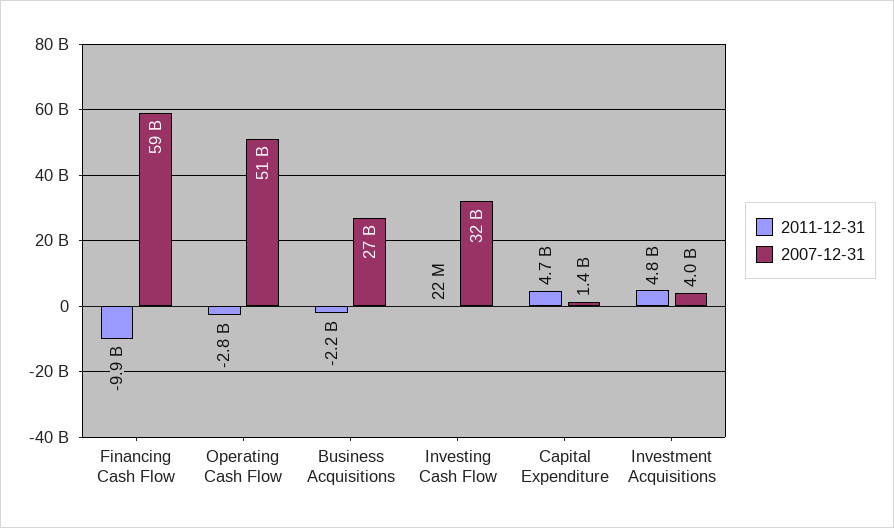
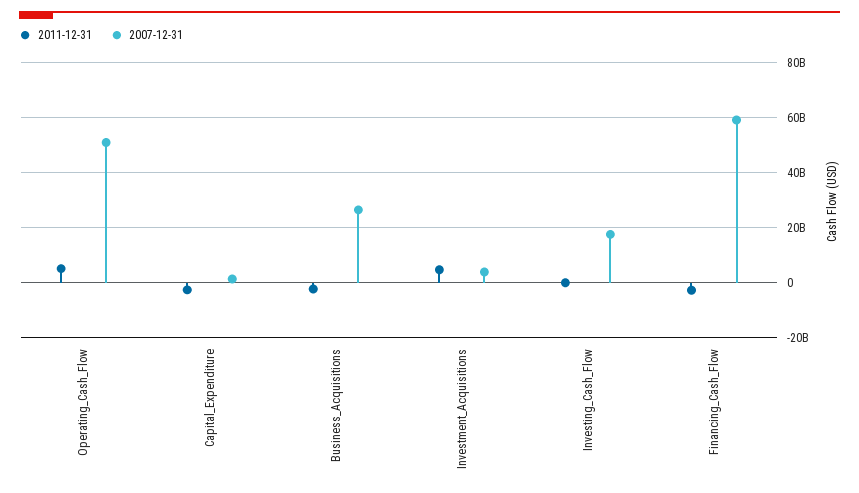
2011-12-31, Financing Cash Flow: -9900000000 -> -2500000000
2011-12-31, Operating Cash Flow: -2800000000 -> 5000000000
2007-12-31, Investing Cash Flow: 32000000000 -> 17500000000
2011-12-31, Capital Expenditure: 4700000000 -> -2500000000

